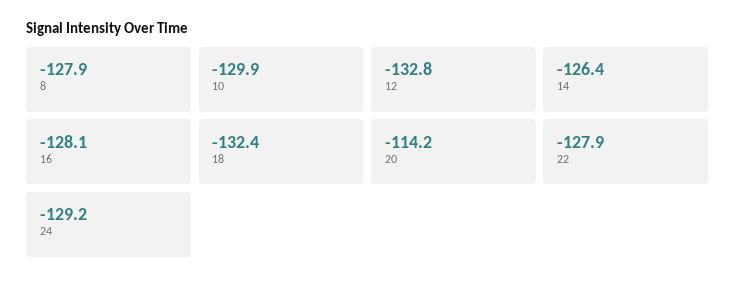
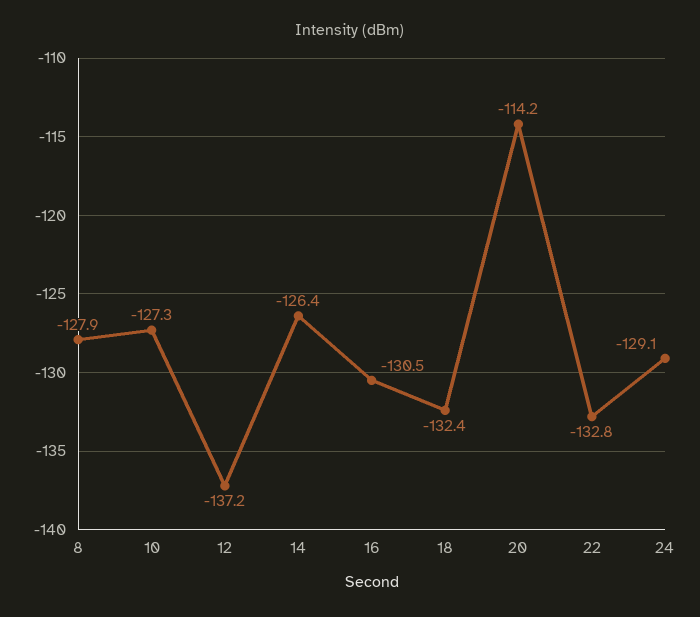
10: -129.9 -> -127.3
12: -132.8 -> -137.2
16: -128.1 -> -130.5
22: -127.9 -> -132.8
24: -129.2 -> -129.1

